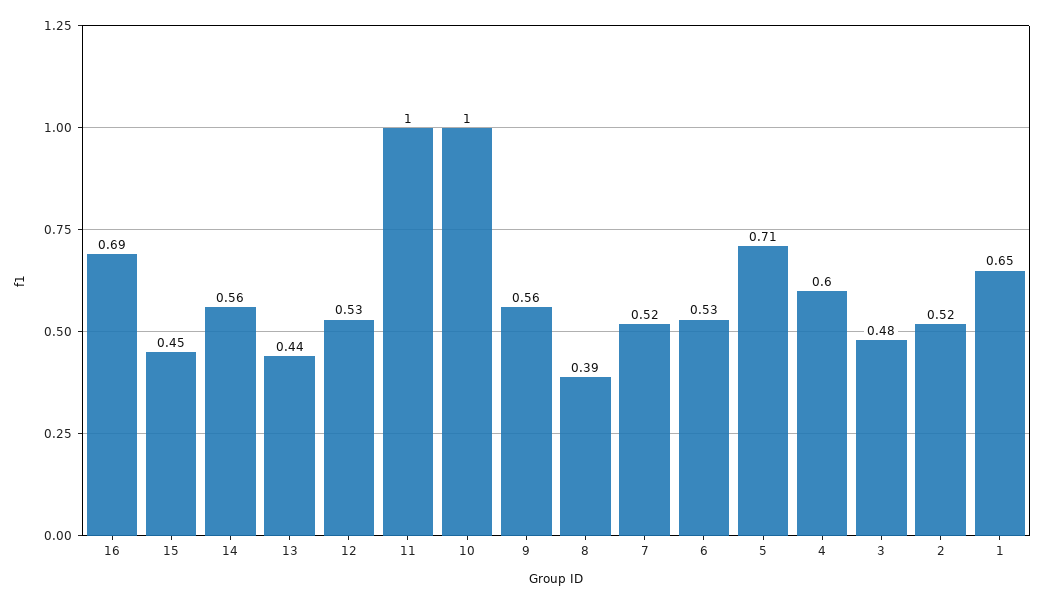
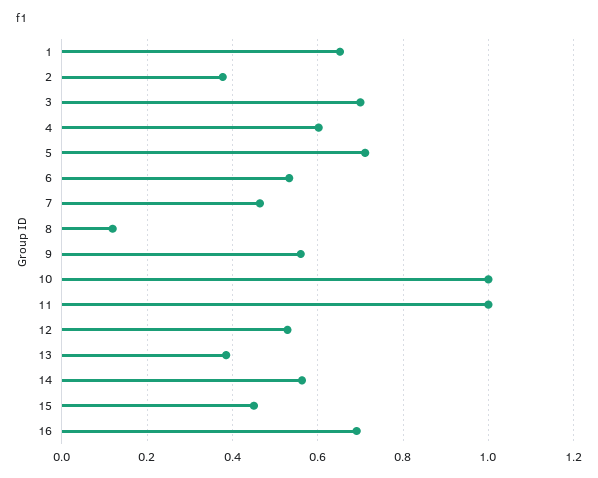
13: 0.44 -> 0.38
8: 0.39 -> 0.12
7: 0.52 -> 0.46
3: 0.48 -> 0.7
2: 0.52 -> 0.38

